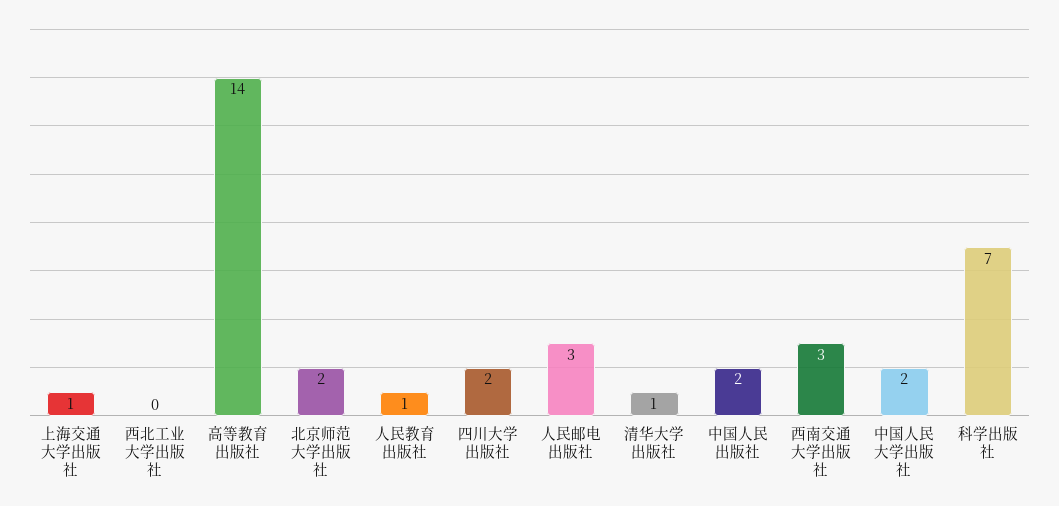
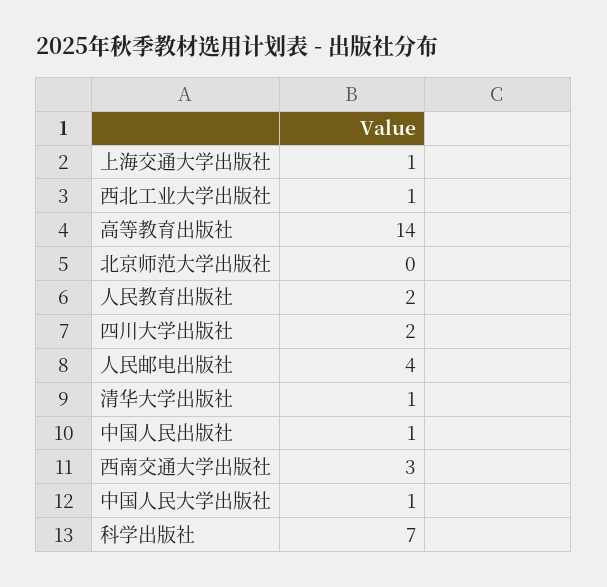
西北工业大学出版社: 0 -> 1
北京师范大学出版社: 2 -> 0
人民教育出版社: 1 -> 2
人民邮电出版社: 3 -> 4
中国人民出版社: 2 -> 1
中国人民大学出版社: 2 -> 1

